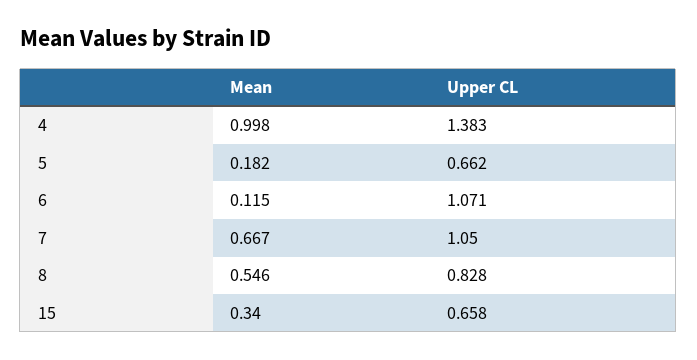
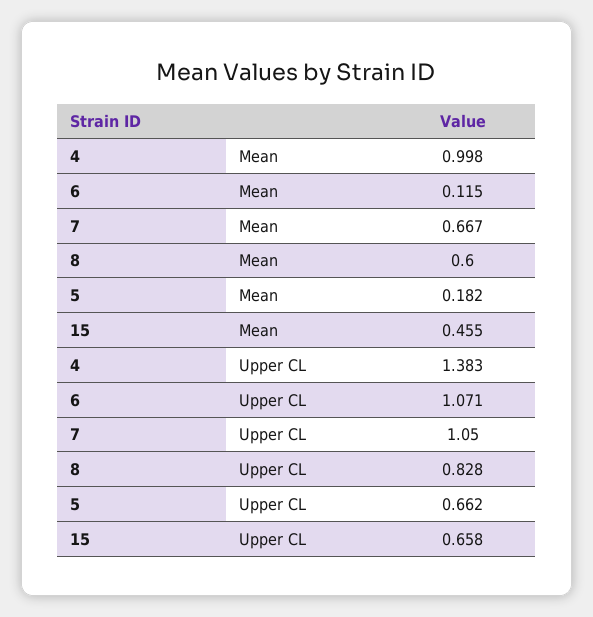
Mean, 8: 0.546 -> 0.6
Mean, 15: 0.34 -> 0.455

